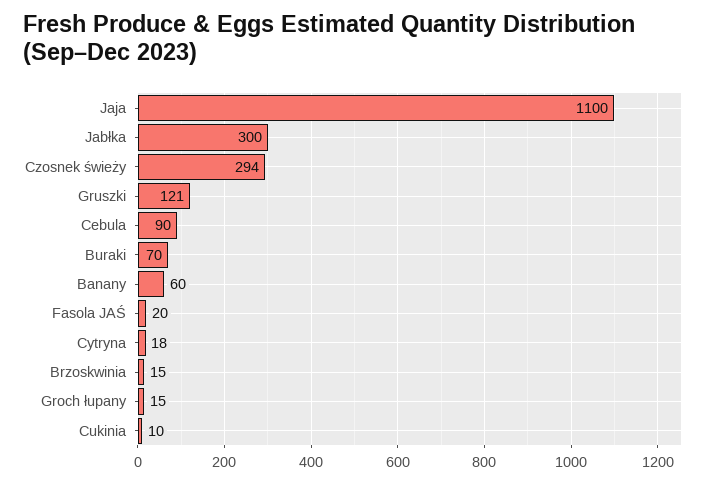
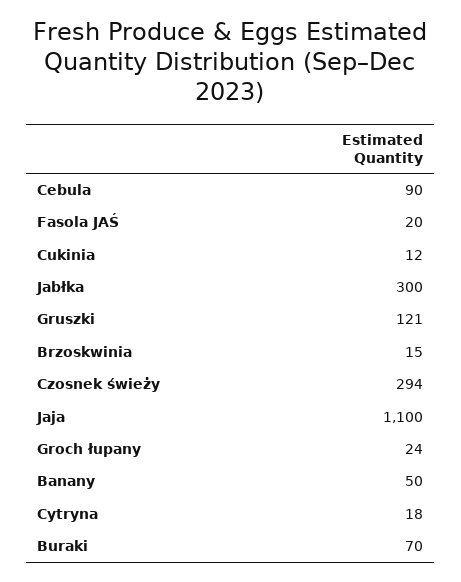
Banany: 60 -> 50
Groch łupany: 15 -> 24
Cukinia: 10 -> 12

